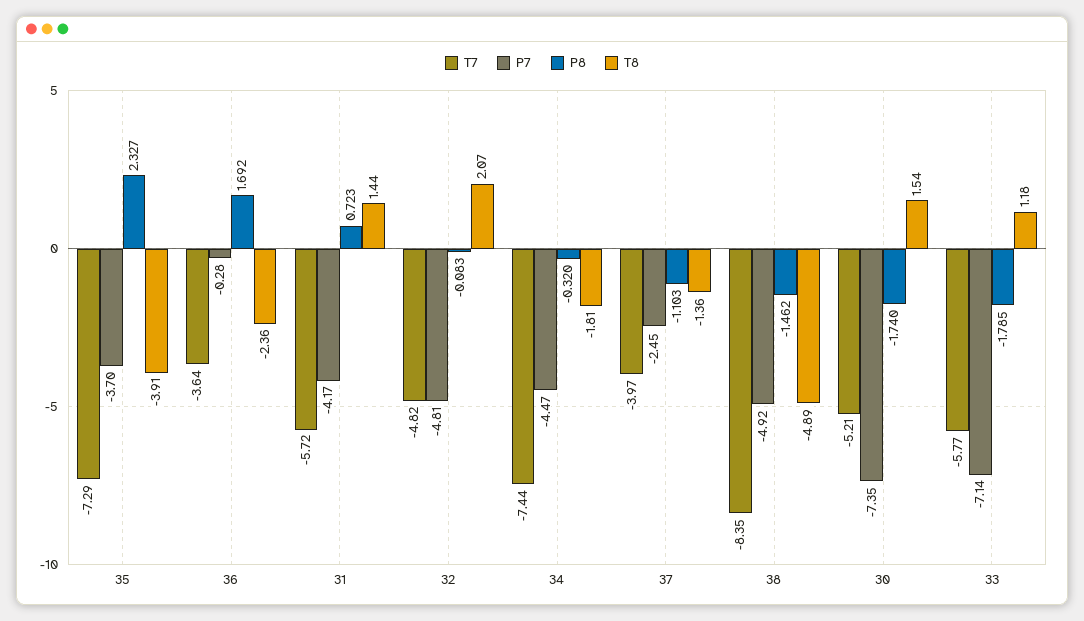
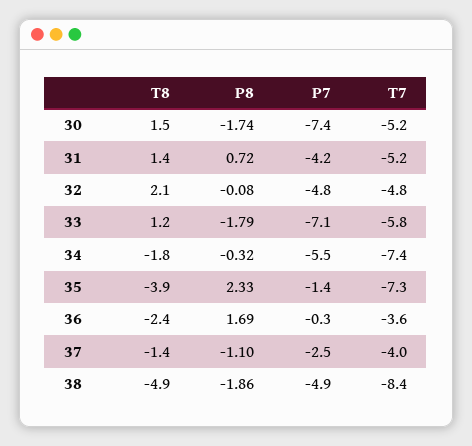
P7, 35: -3.7 -> -1.4
T7, 31: -5.72 -> -5.2
P7, 34: -4.47 -> -5.5
P8, 38: -1.462 -> -1.86

